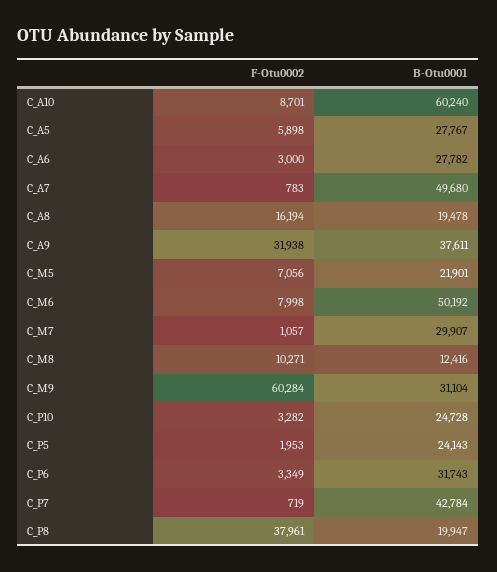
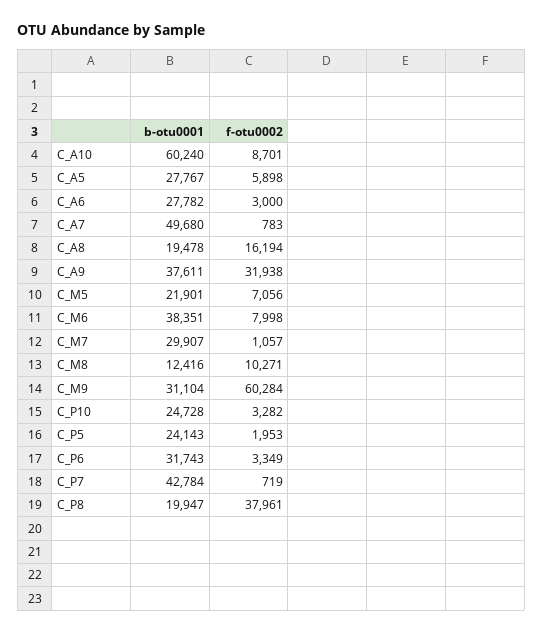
B-Otu0001, C_M6: 50192 -> 38351

